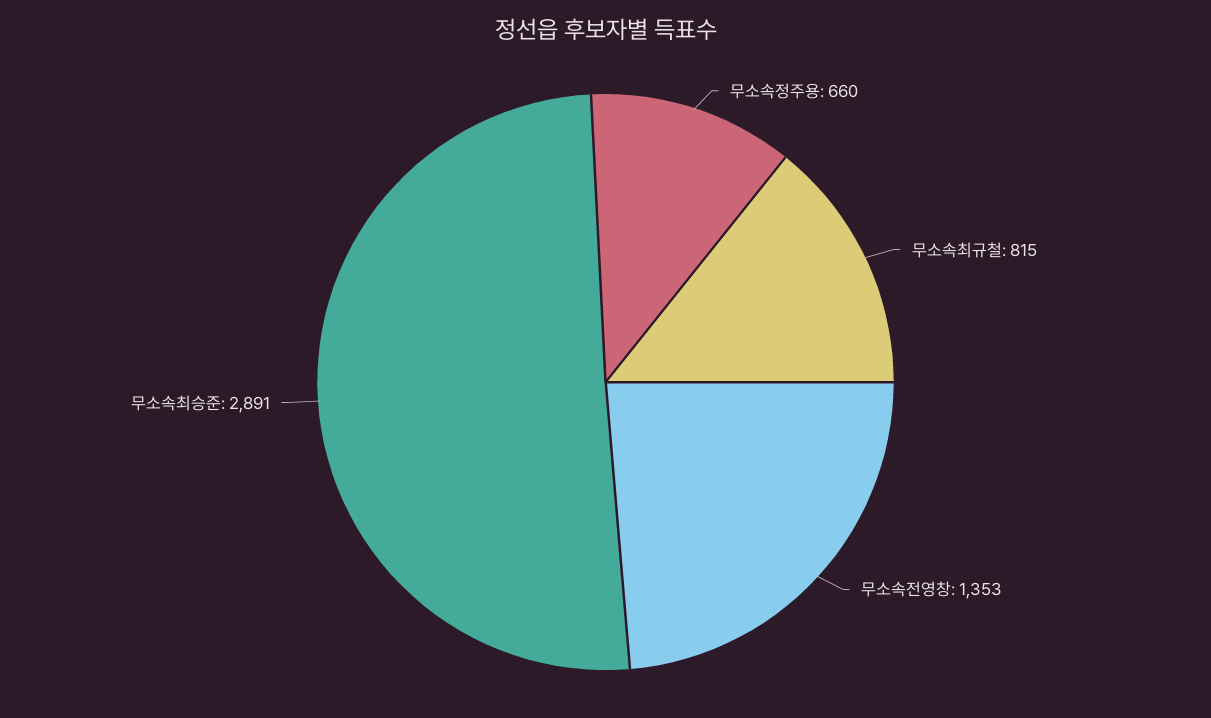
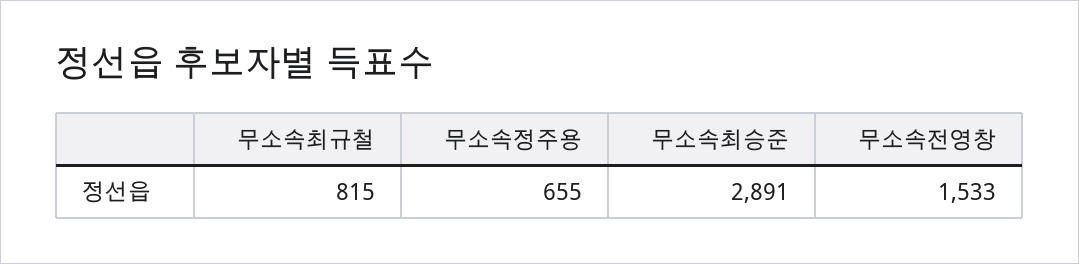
무소속정주용: 660 -> 655
무소속전영창: 1353 -> 1533

